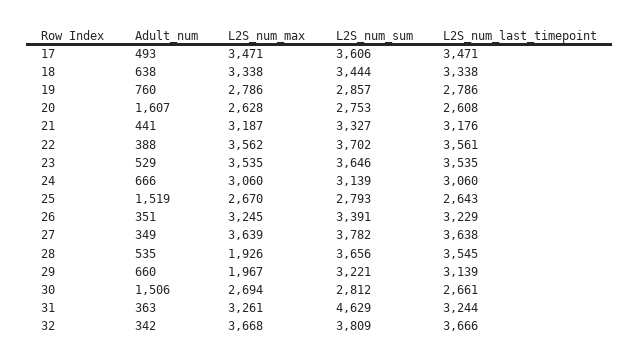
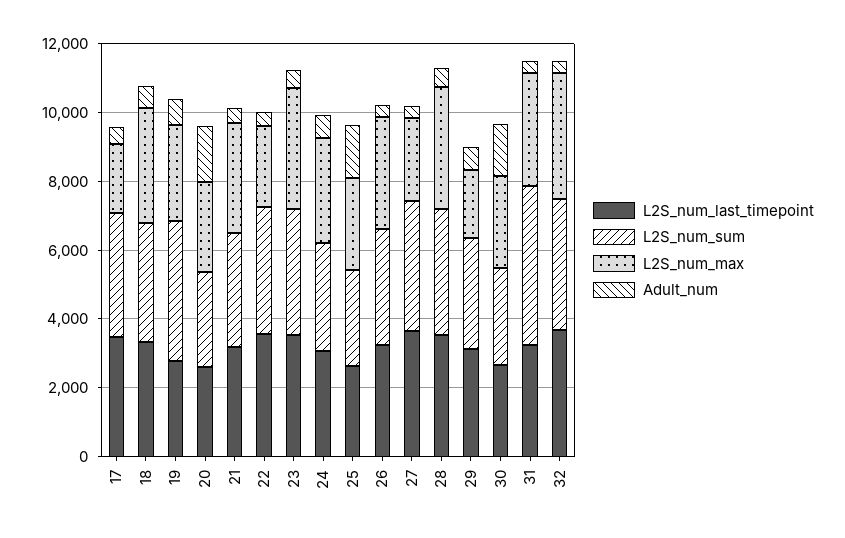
L2S_num_max, 17: 3471 -> 2000
L2S_num_sum, 19: 2857 -> 4000
L2S_num_max, 22: 3562 -> 2500
L2S_num_max, 27: 3639 -> 2500
L2S_num_max, 28: 1926 -> 3500

